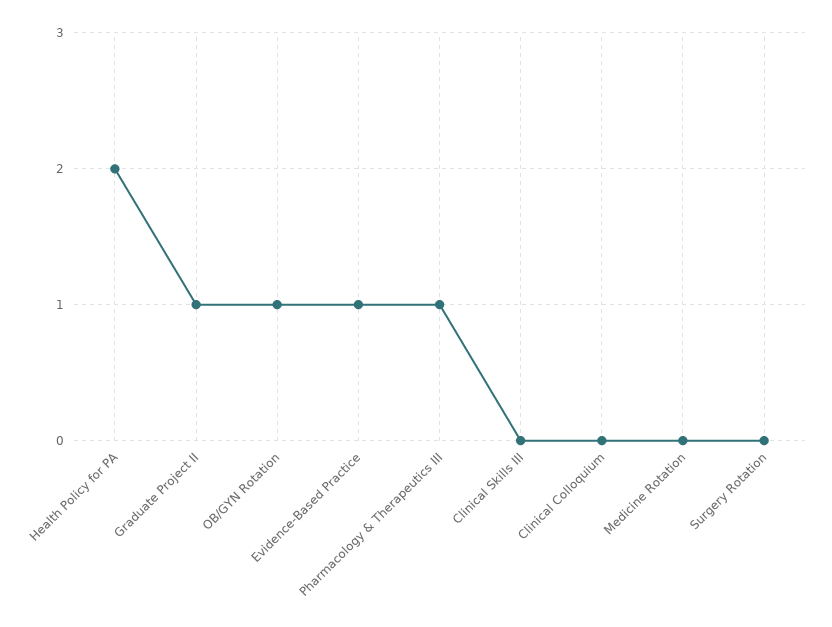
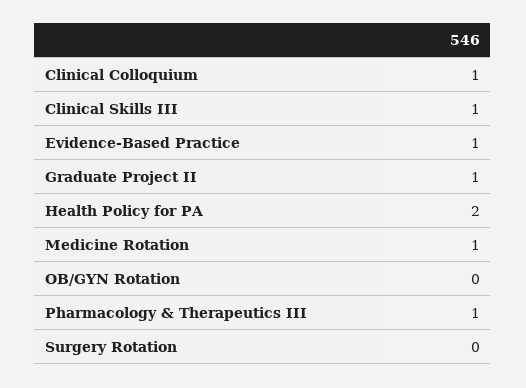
OB/GYN Rotation: 1 -> 0
Clinical Skills III: 0 -> 1
Clinical Colloquium: 0 -> 1
Medicine Rotation: 0 -> 1

